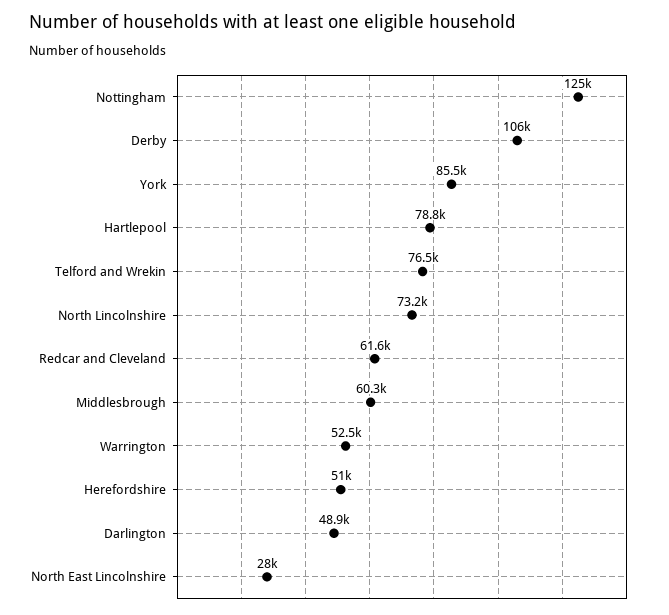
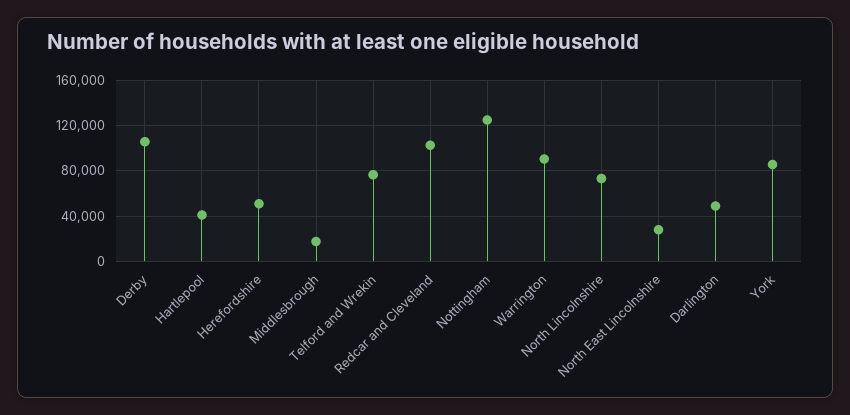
Hartlepool: 78800 -> 40000
Redcar and Cleveland: 61600 -> 100000
Middlesbrough: 60300 -> 20000
Warrington: 52500 -> 90000

